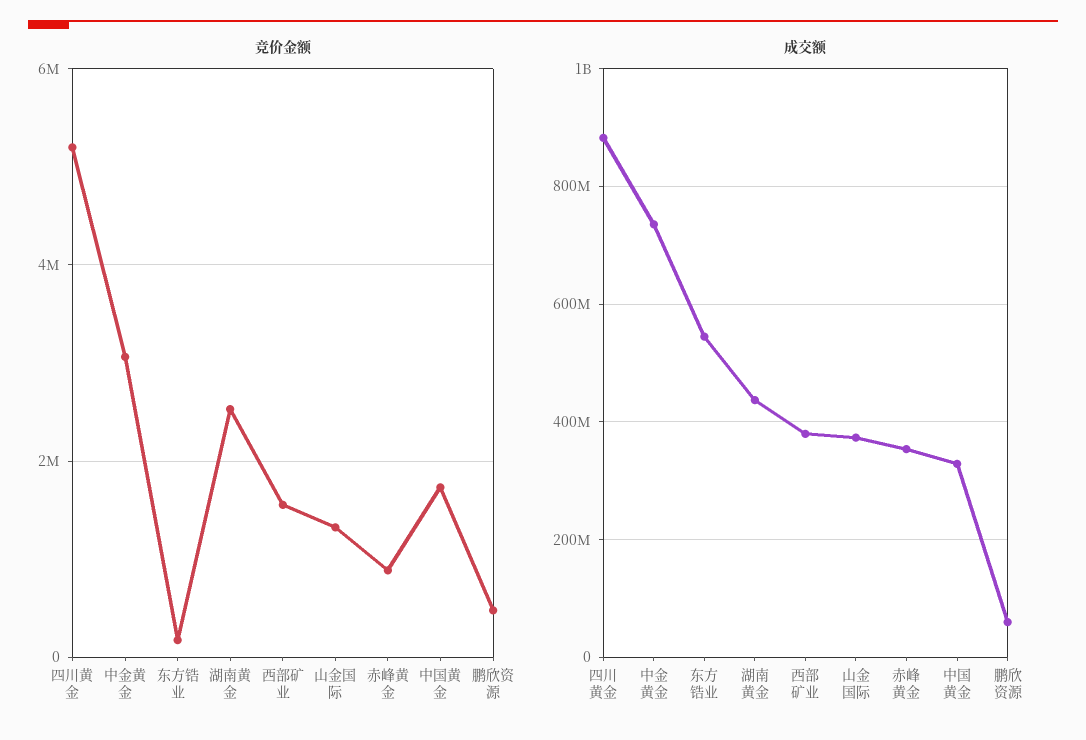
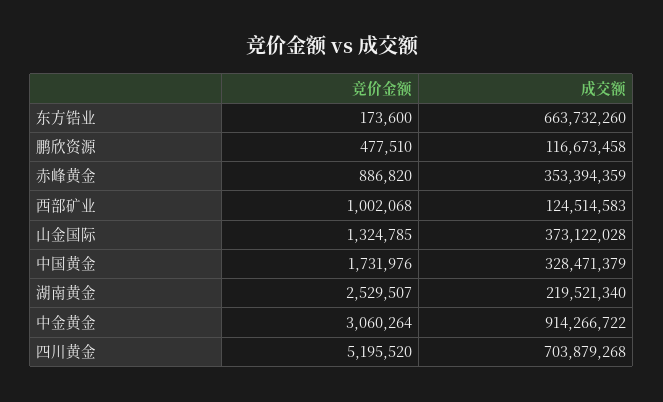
竞价金额, 西部矿业: 1600000 -> 1002068
成交额, 四川黄金: 880000000 -> 703879268
成交额, 中金黄金: 740000000 -> 914266722
成交额, 东方锆业: 540000000 -> 663732260
成交额, 湖南黄金: 440000000 -> 219521340
成交额, 西部矿业: 380000000 -> 124514583
成交额, 鹏欣资源: 60000000 -> 116673458

